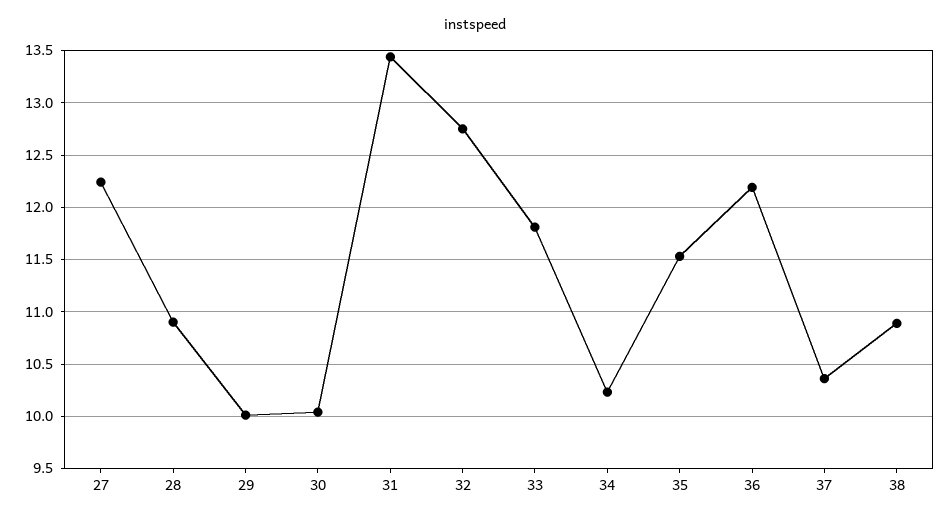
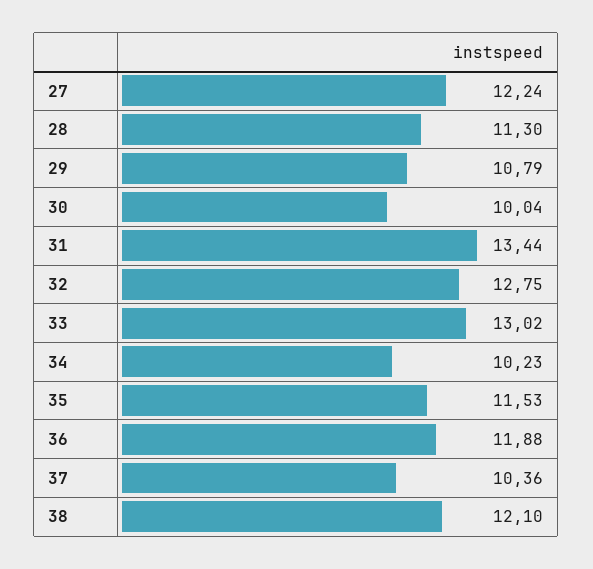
28: 10.9 -> 11.3
29: 10 -> 10.79
33: 11.8 -> 13.02
36: 12.2 -> 11.88
38: 10.9 -> 12.1

